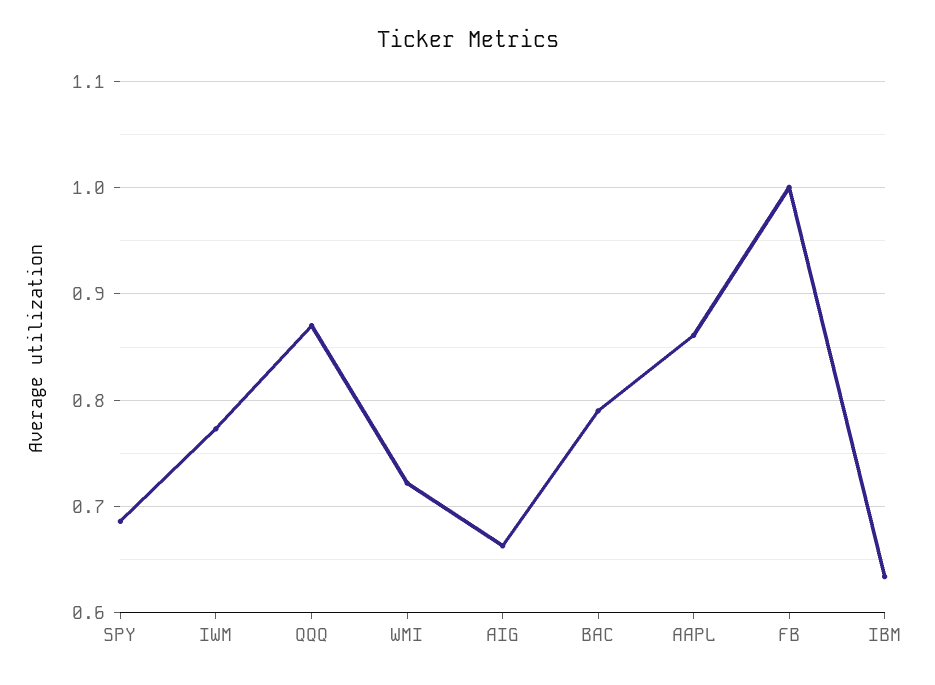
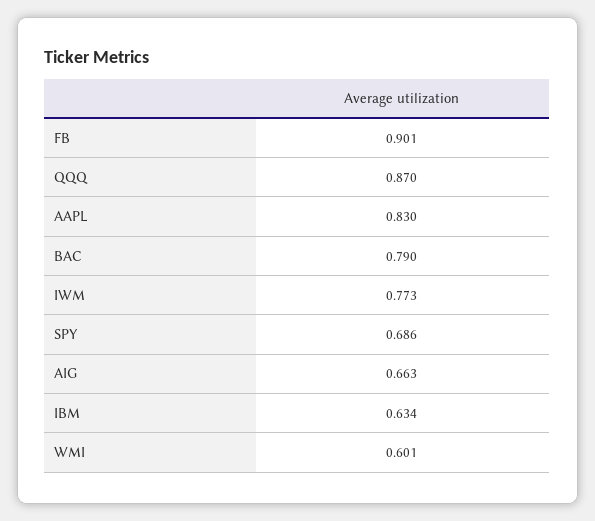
WMI: 0.72 -> 0.601
AAPL: 0.86 -> 0.83
FB: 1 -> 0.901

